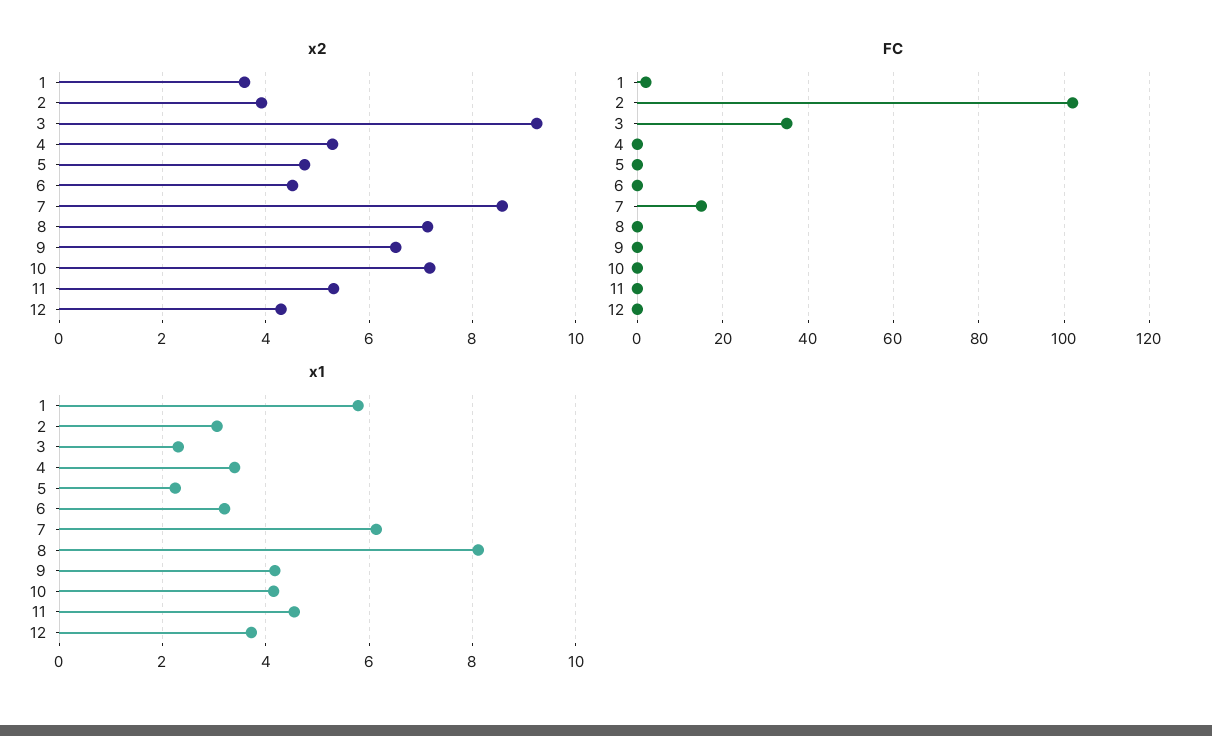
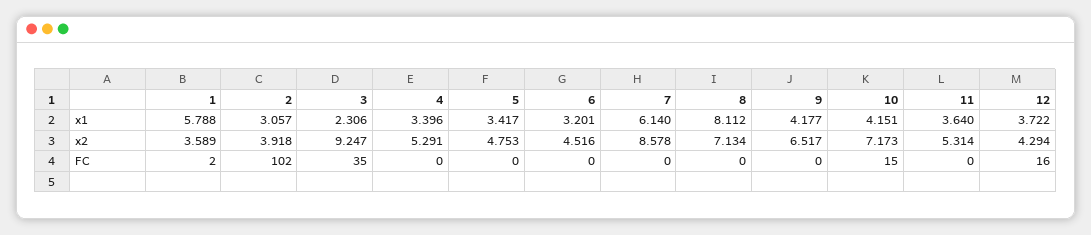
FC, 7: 15 -> 0
FC, 10: 0 -> 15
FC, 12: 0 -> 16
x1, 5: 2.2 -> 3.417
x1, 11: 4.6 -> 3.64

